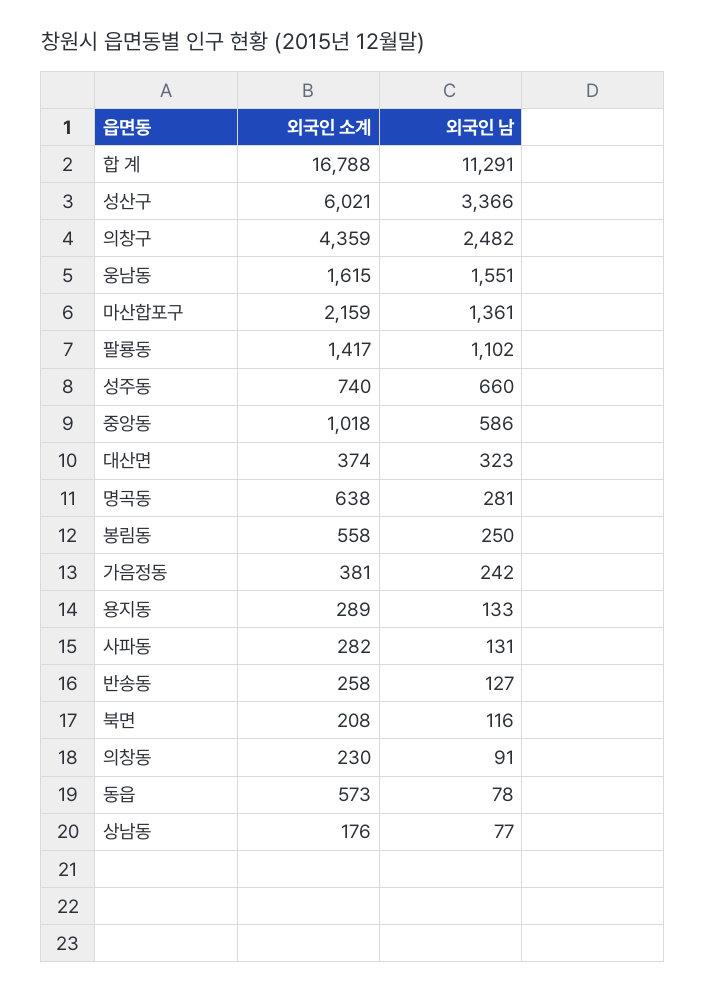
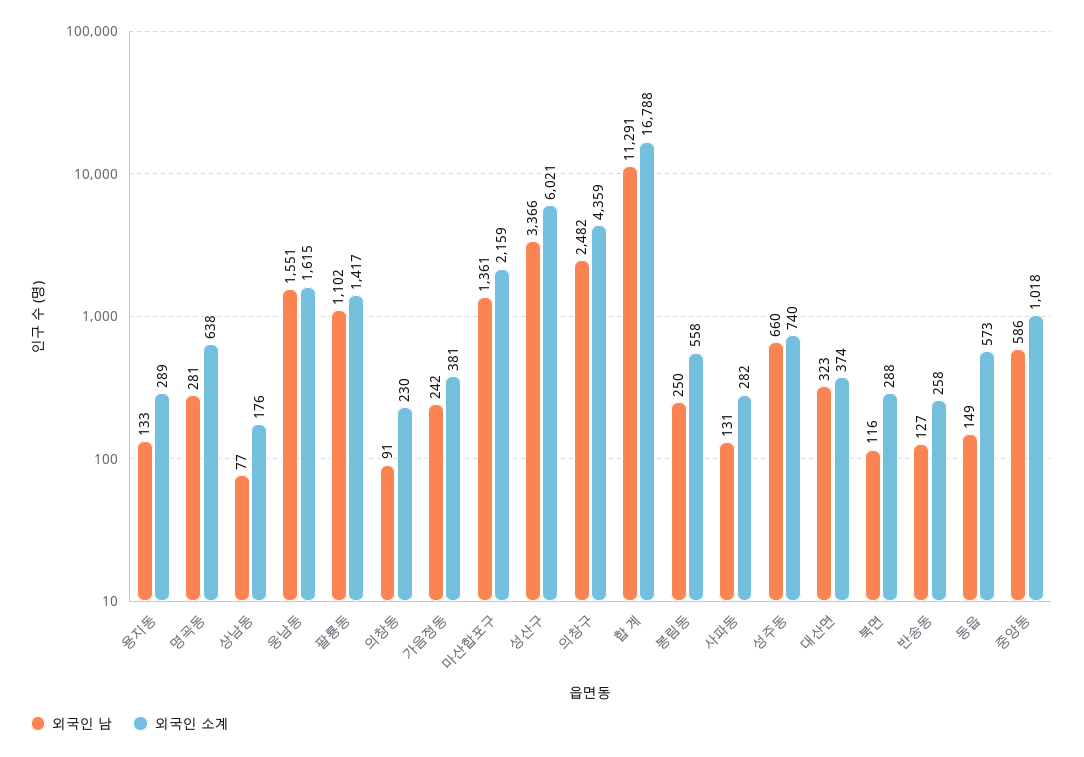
외국인 소계, 북면: 208 -> 288
외국인 남, 동읍: 78 -> 149

